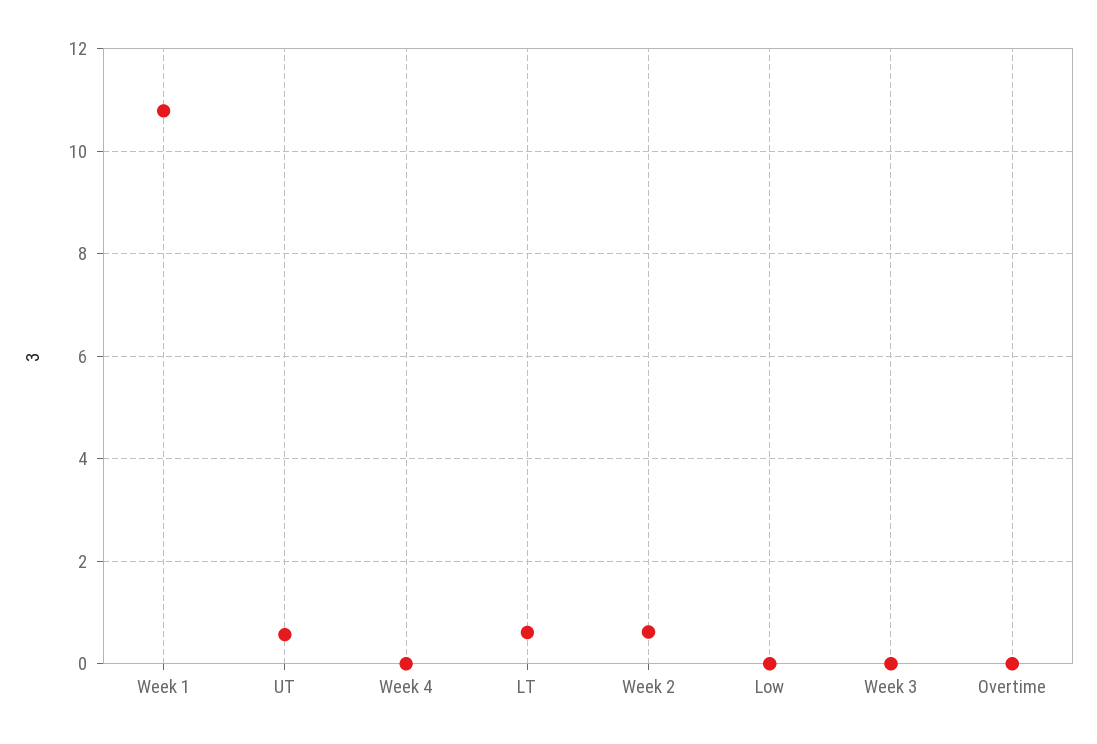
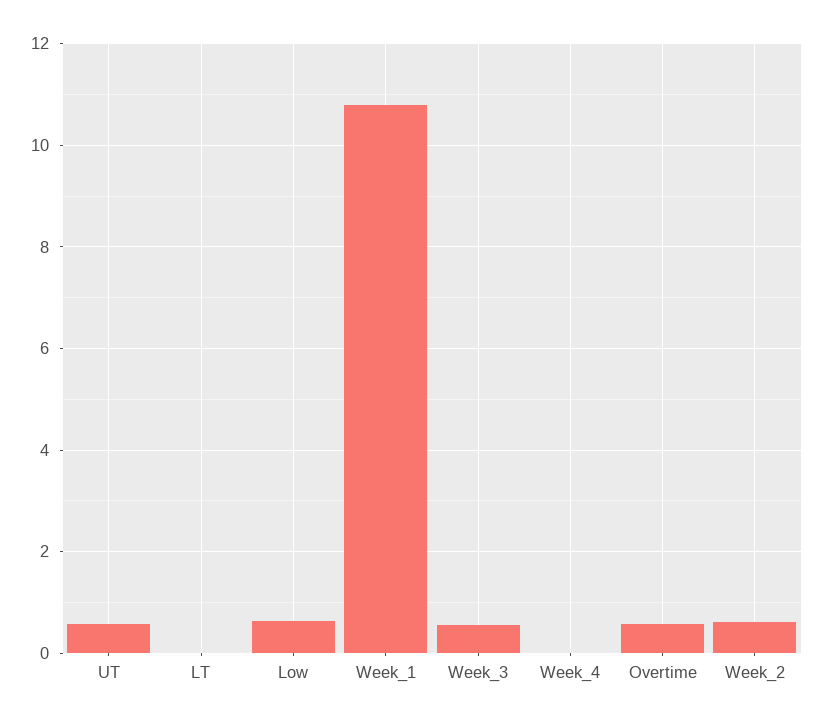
LT: 0.6 -> 0
Low: 0 -> 0.6
Week 3: 0 -> 0.6
Overtime: 0 -> 0.6

